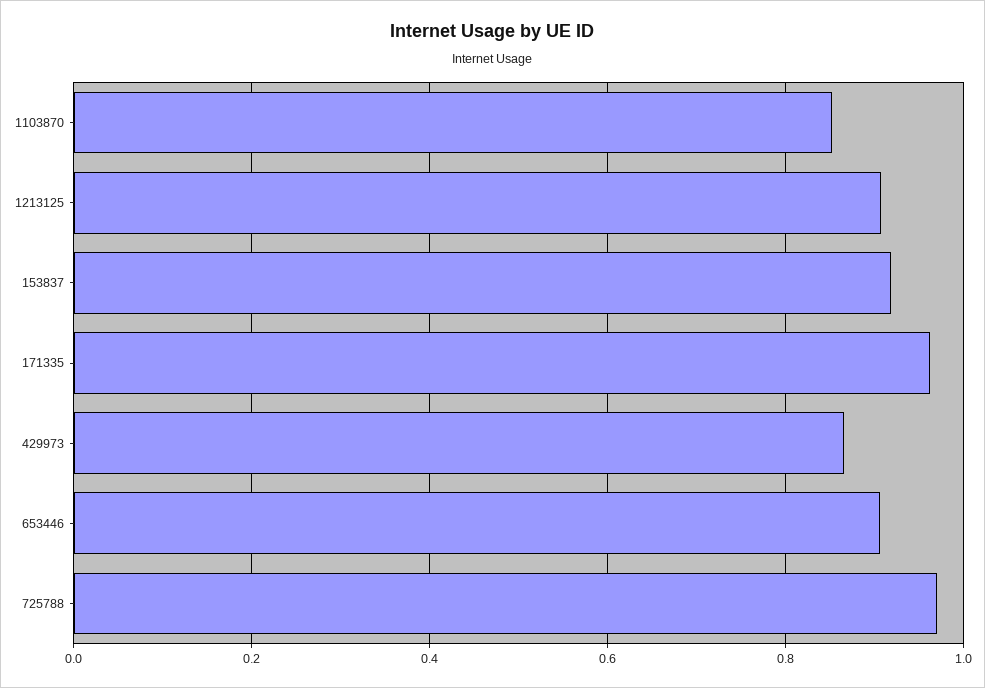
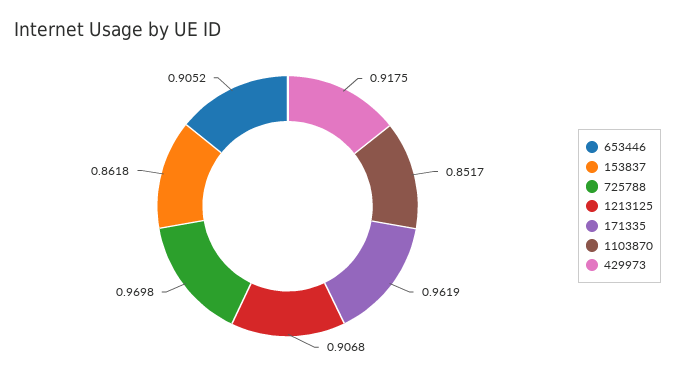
153837: 0.92 -> 0.8618
429973: 0.86 -> 0.9175

